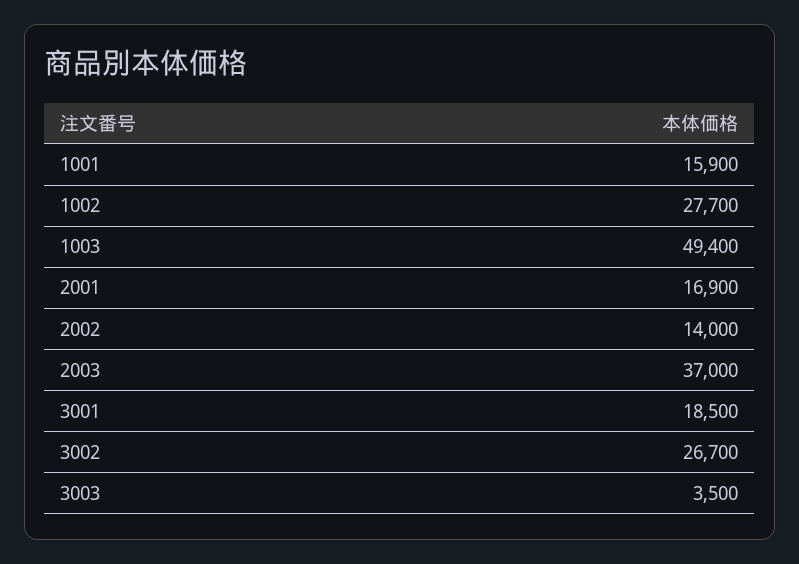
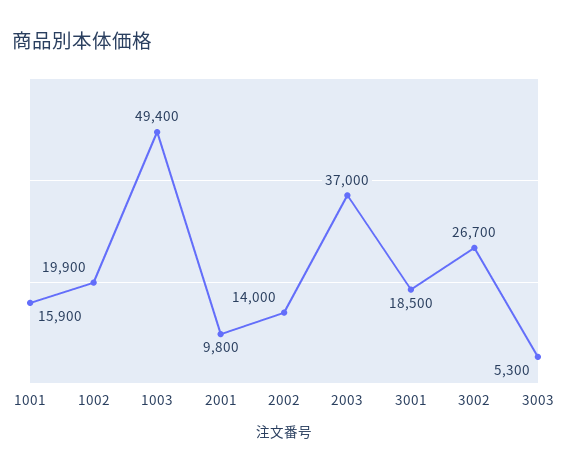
1002: 27700 -> 19900
2001: 16900 -> 9800
3003: 3500 -> 5300

